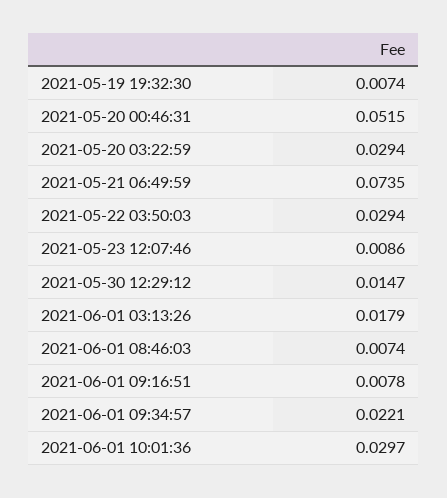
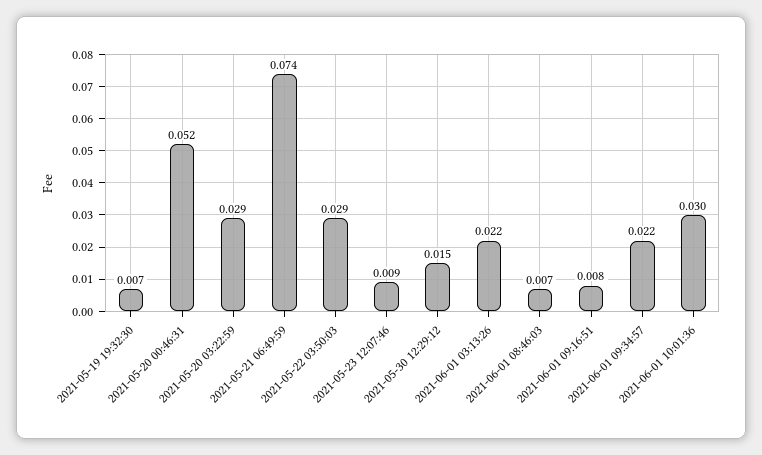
2021-06-01 03:13:26: 0.0179 -> 0.022

